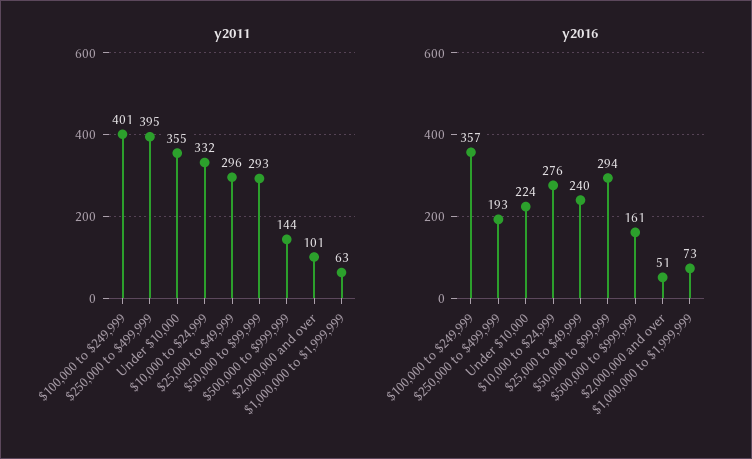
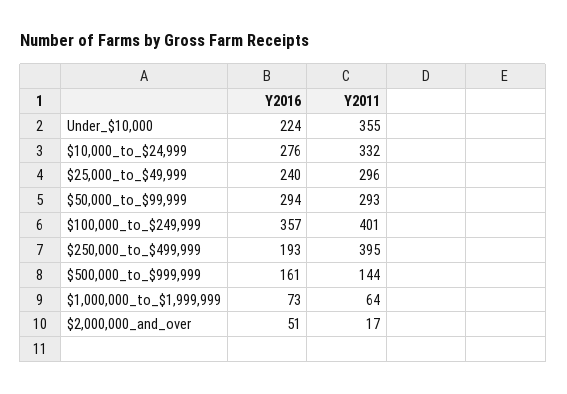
y2011, $2,000,000 and over: 101 -> 17
y2011, $1,000,000 to $1,999,999: 63 -> 64

